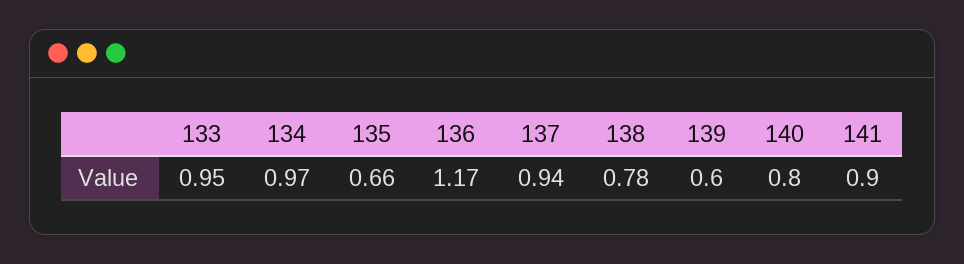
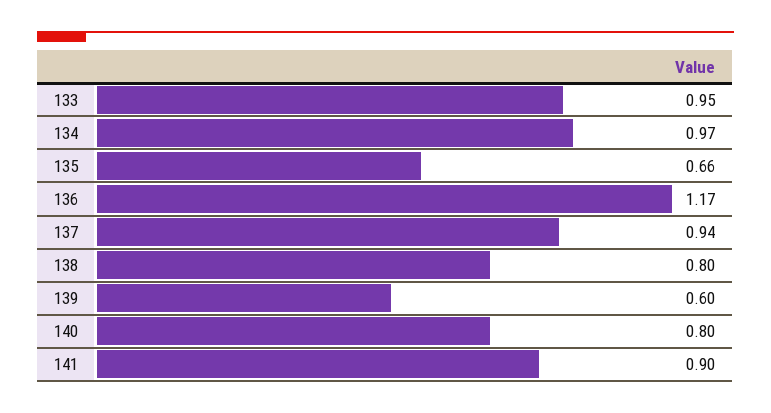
138: 0.78 -> 0.8

